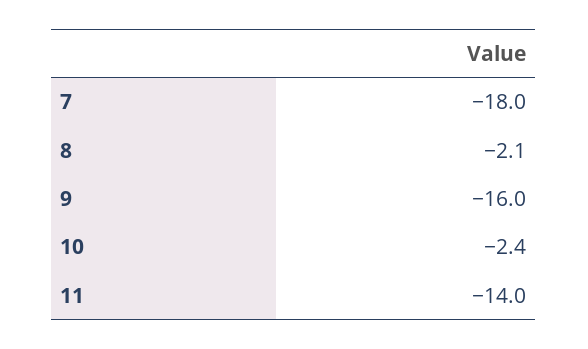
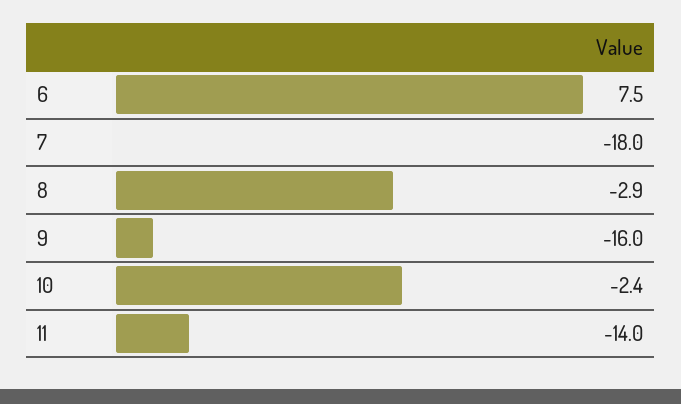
8: -2.1 -> -2.9
6: none -> 7.5

